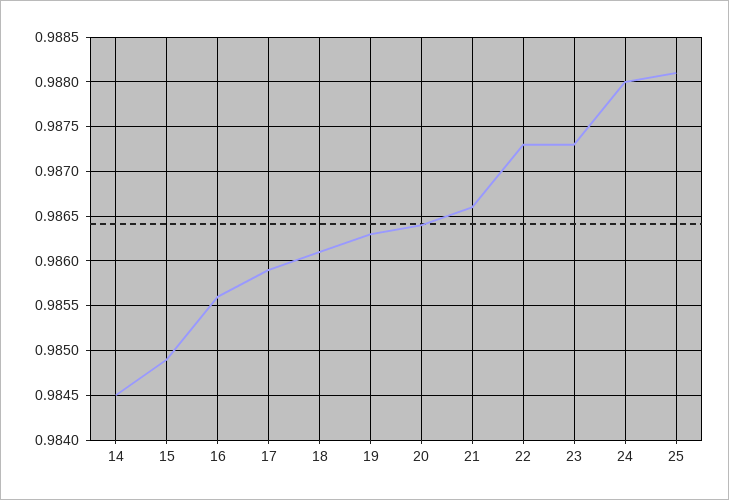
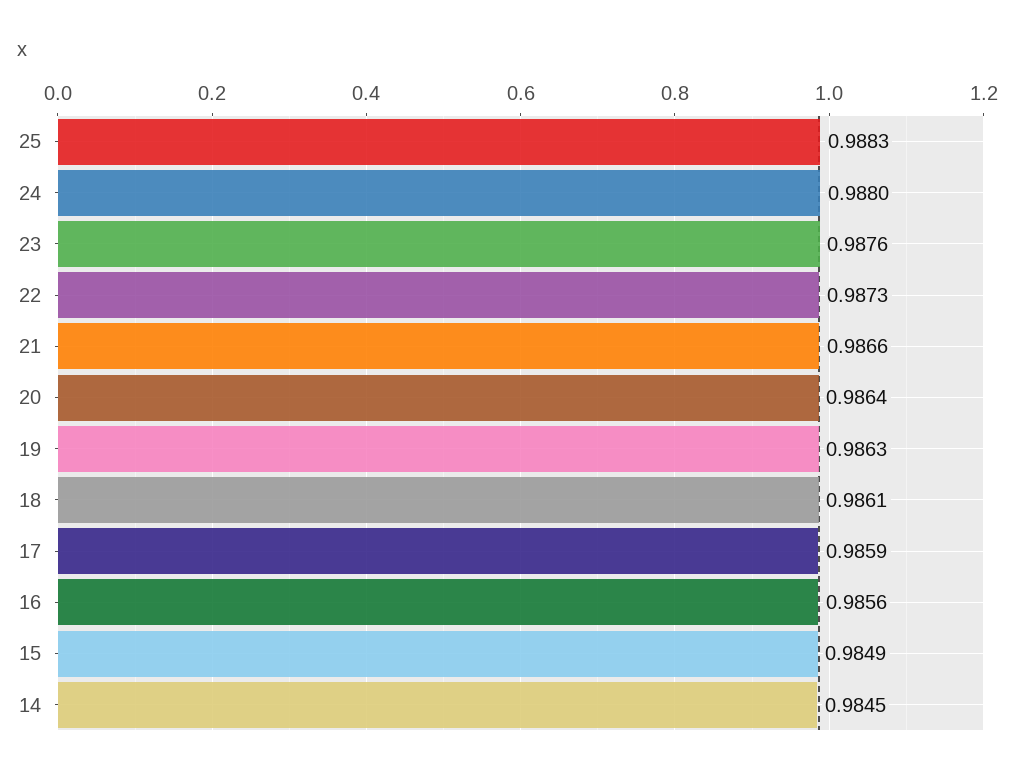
23: 0.9873 -> 0.9876
25: 0.9881 -> 0.9883

